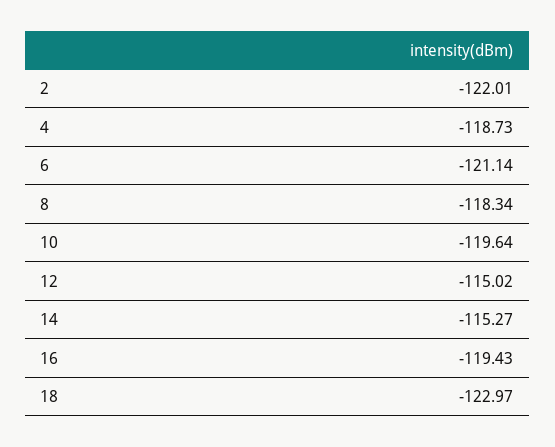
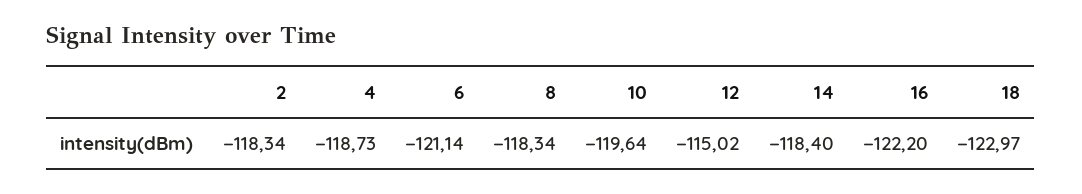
2: -122.01 -> -118.34
14: -115.27 -> -118.4
16: -119.43 -> -122.2

